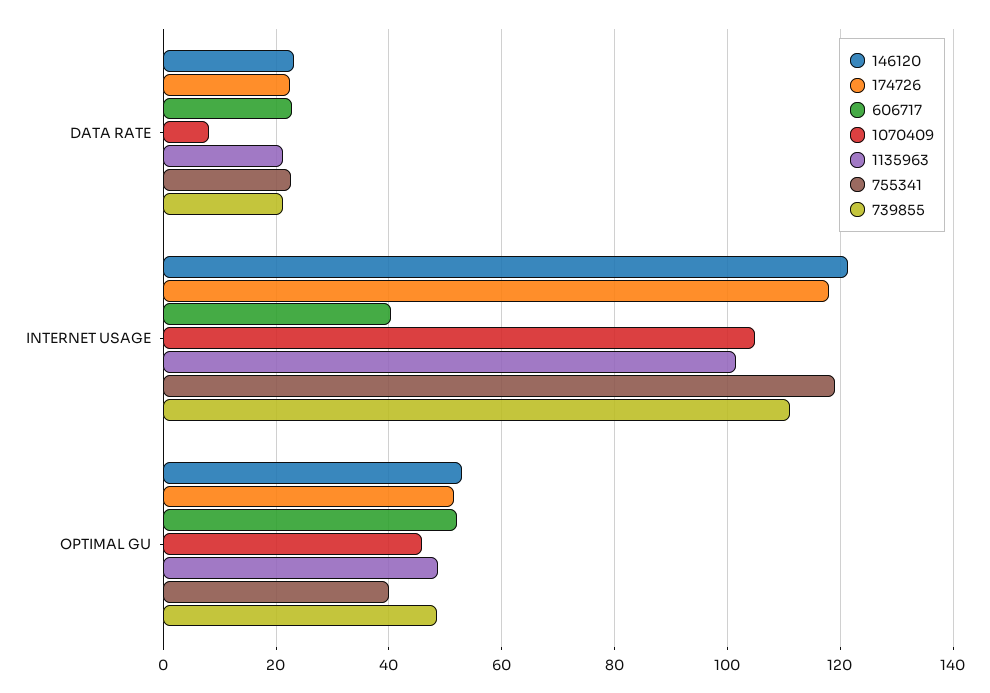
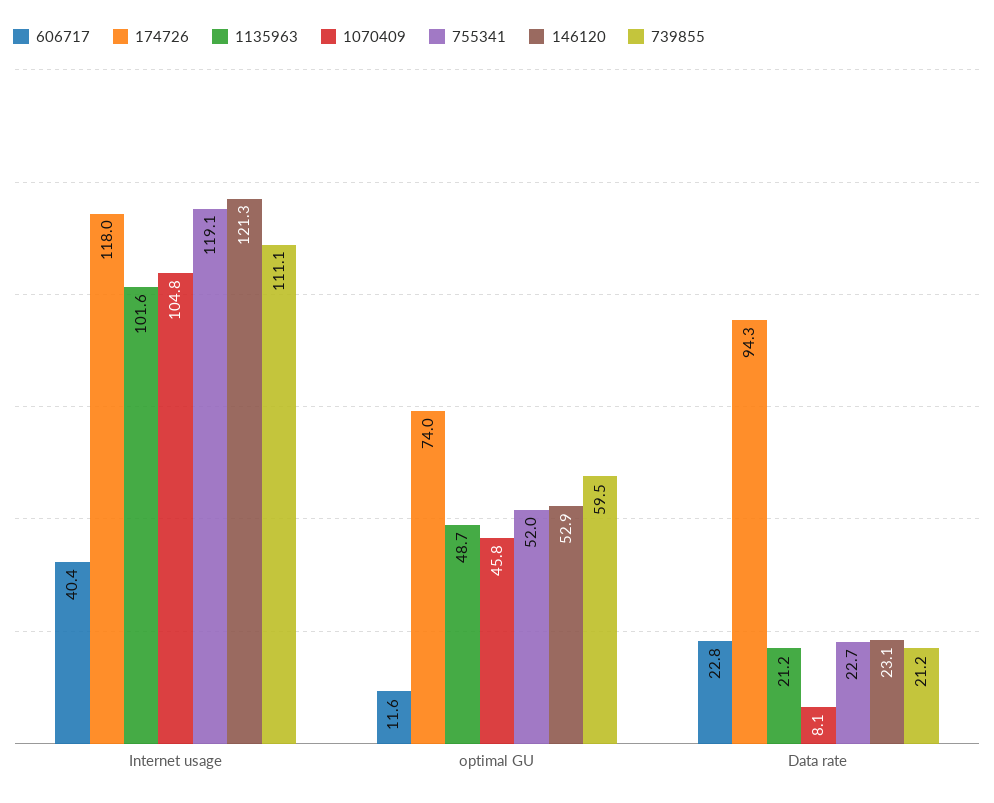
174726, DATA RATE: 22 -> 94.3
174726, OPTIMAL GU: 52 -> 74
606717, OPTIMAL GU: 52 -> 11.6
755341, OPTIMAL GU: 40 -> 52
739855, OPTIMAL GU: 48 -> 59.5

